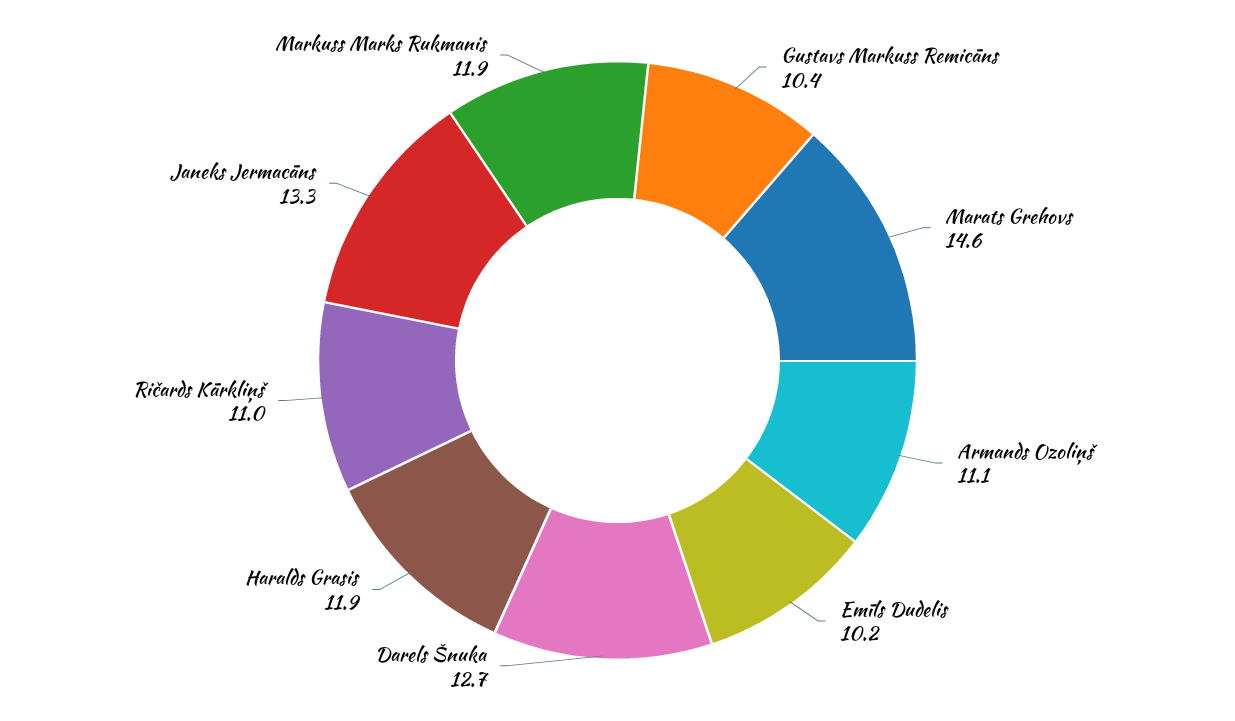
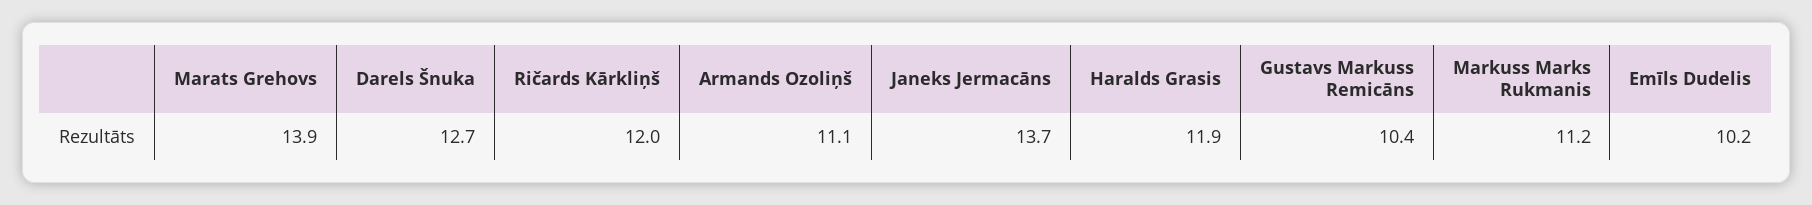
Marats Grehovs: 14.6 -> 13.9
Ričards Kārkliņš: 11 -> 12
Janeks Jermacāns: 13.3 -> 13.7
Markuss Marks Rukmanis: 11.9 -> 11.2

